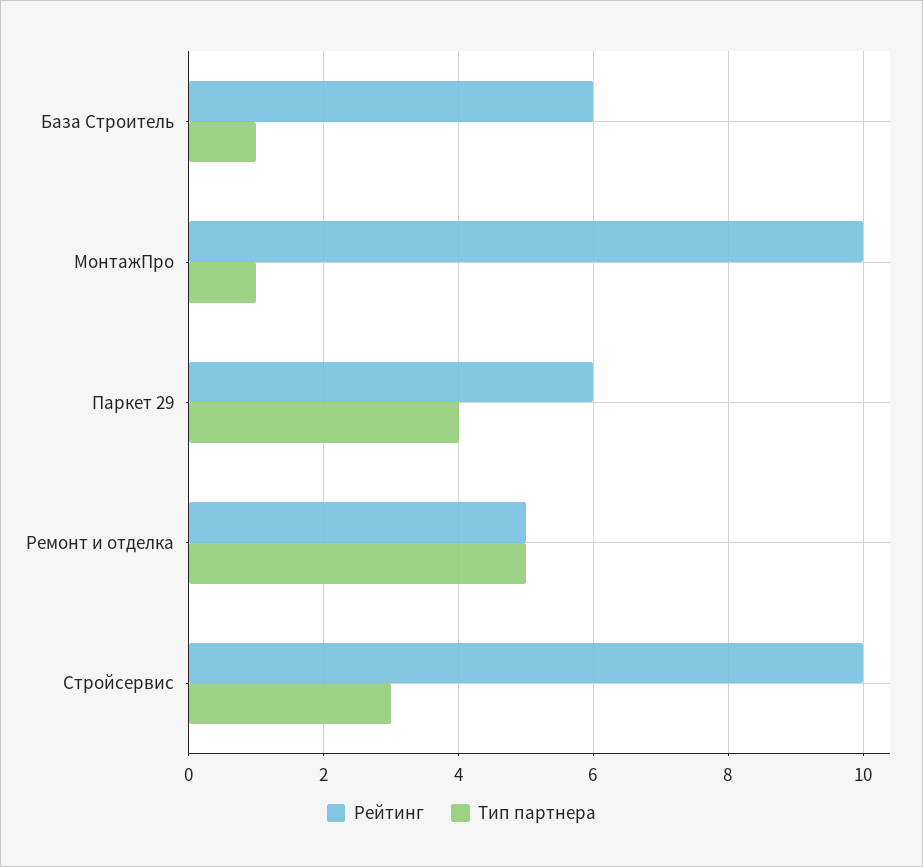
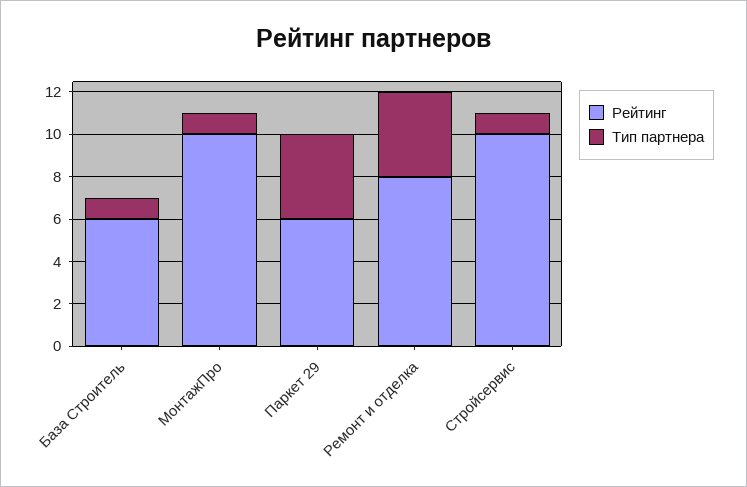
Рейтинг, Ремонт и отделка: 5 -> 8
Тип партнера, Ремонт и отделка: 5 -> 4
Тип партнера, Стройсервис: 3 -> 1

